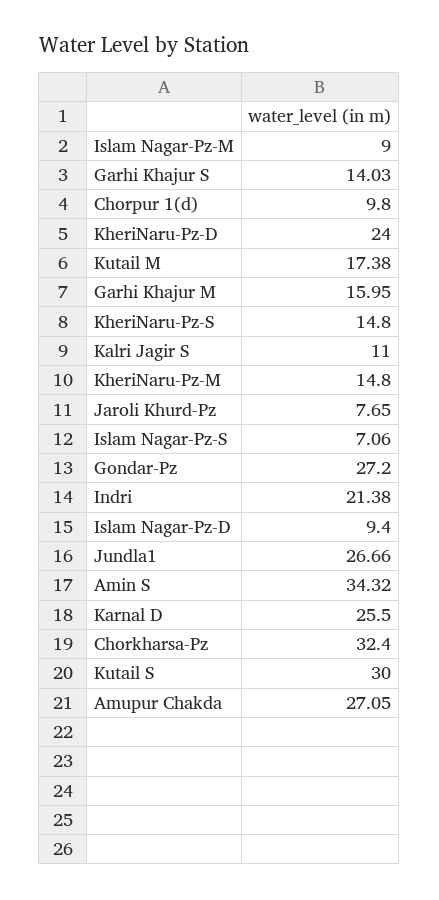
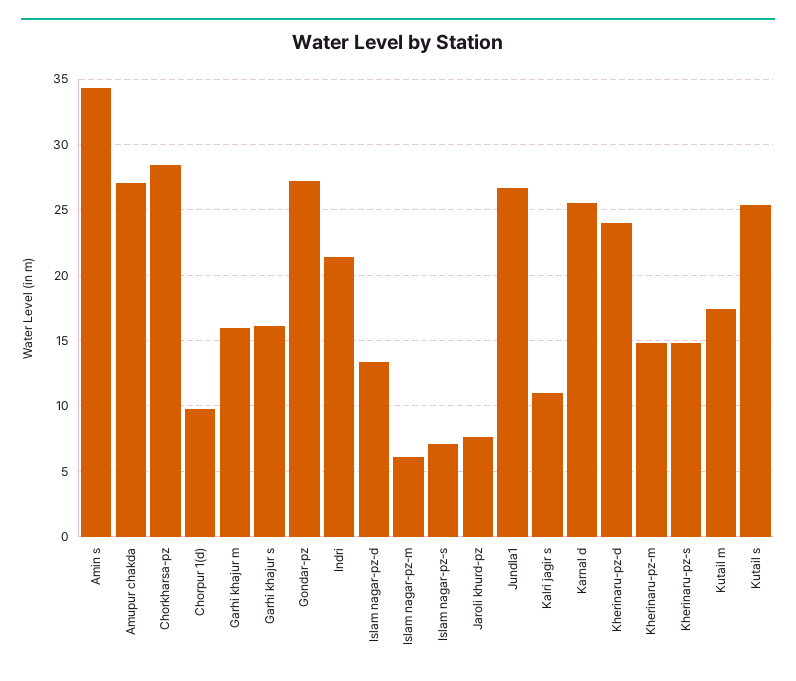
Islam Nagar-Pz-M: 9 -> 6
Garhi Khajur S: 14.03 -> 16
Islam Nagar-Pz-D: 9.4 -> 13.5
Chorkharsa-Pz: 32.4 -> 28.5
Kutail S: 30 -> 25.5

